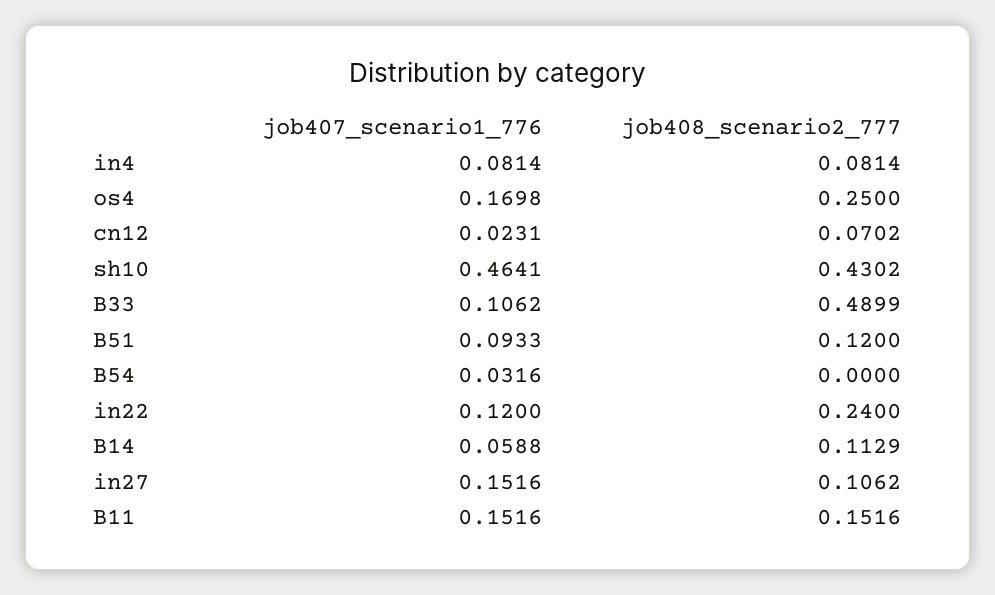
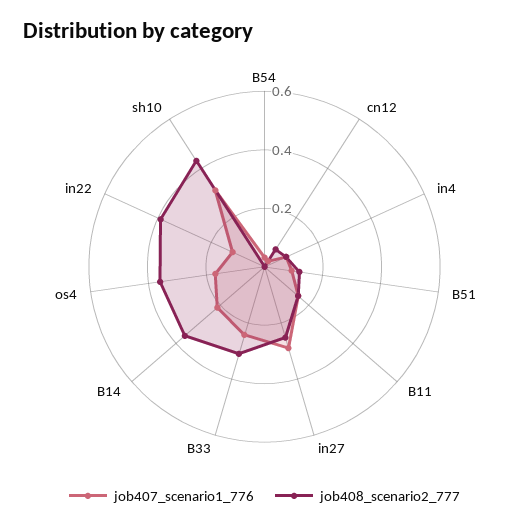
job408_scenario2_777, os4: 0.25 -> 0.35
job407_scenario1_776, sh10: 0.4641 -> 0.3
job407_scenario1_776, B33: 0.1062 -> 0.25
job408_scenario2_777, B33: 0.4899 -> 0.3
job408_scenario2_777, in22: 0.24 -> 0.4
job407_scenario1_776, B14: 0.0588 -> 0.2
job408_scenario2_777, B14: 0.1129 -> 0.35
job407_scenario1_776, in27: 0.1516 -> 0.3
job408_scenario2_777, in27: 0.1062 -> 0.25

